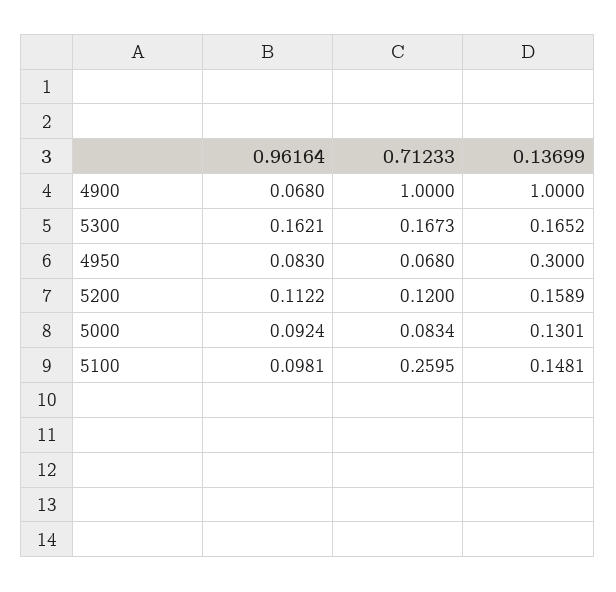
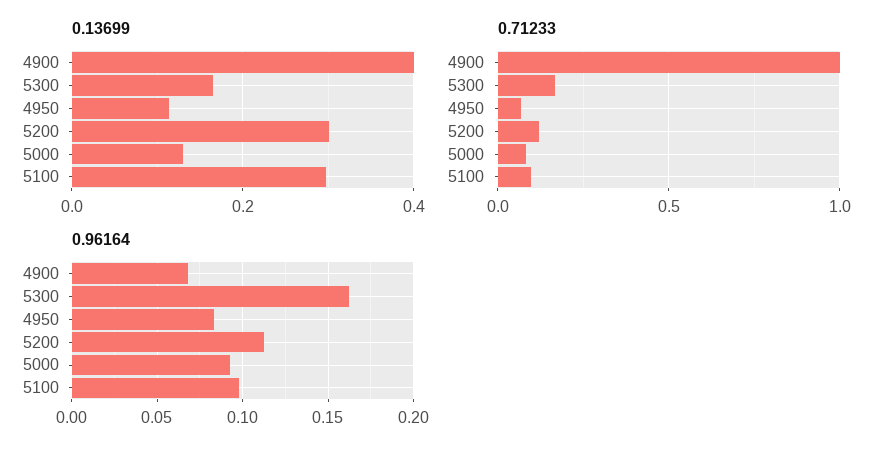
0.13699, 4900: 1 -> 0.4
0.13699, 4950: 0.3 -> 0.12
0.13699, 5200: 0.1589 -> 0.3
0.71233, 5100: 0.2595 -> 0.1
0.13699, 5100: 0.1481 -> 0.3

